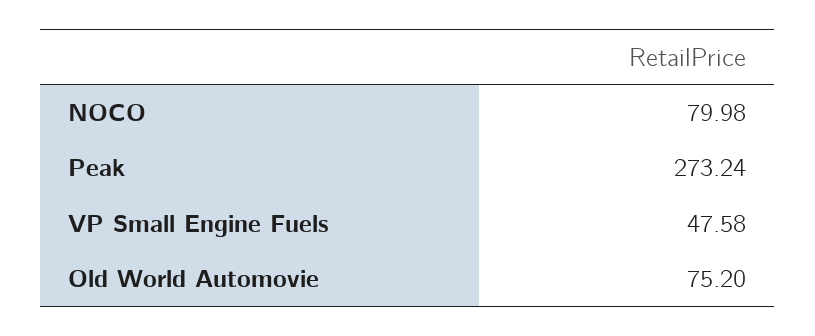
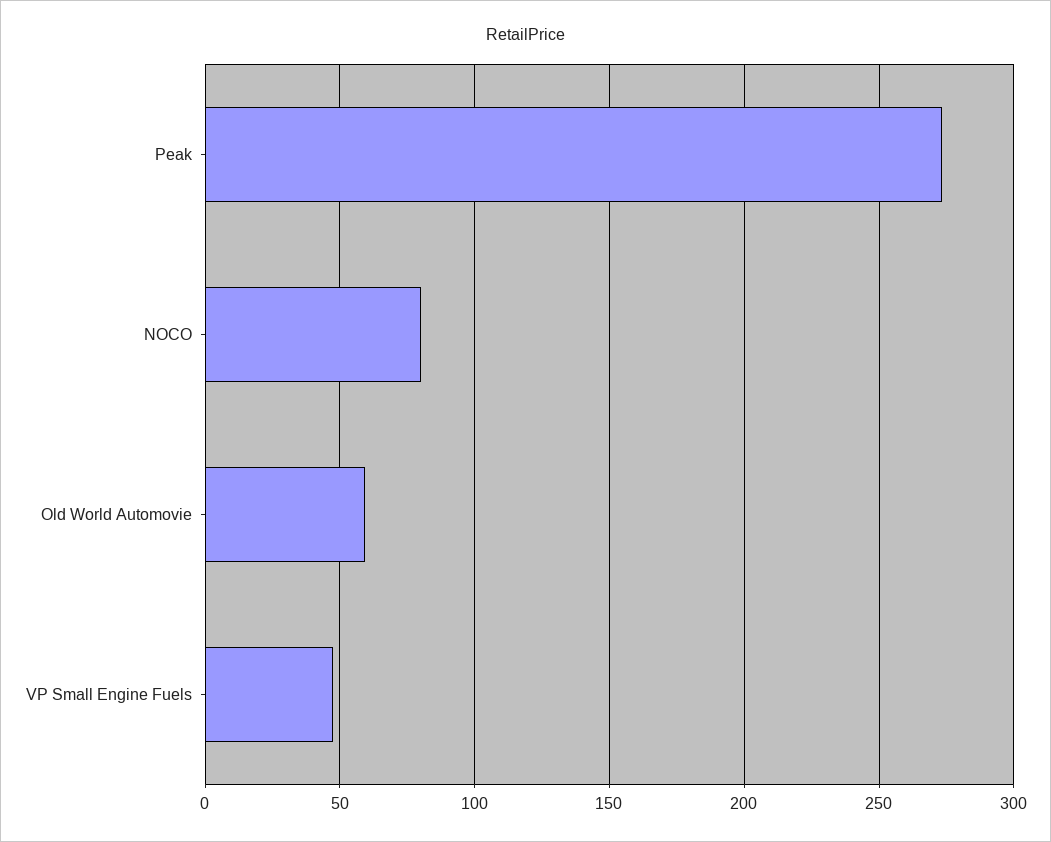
Old World Automovie: 75.2 -> 60

